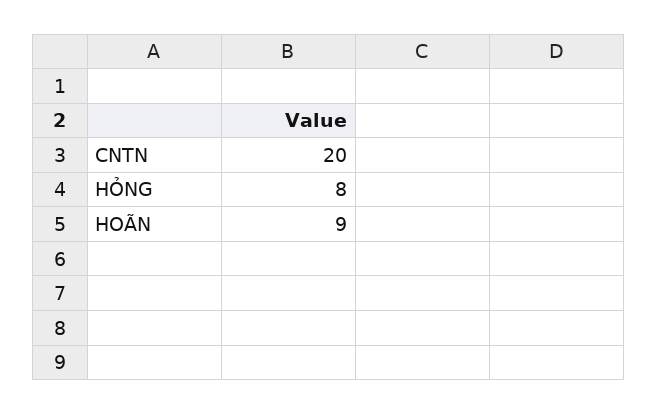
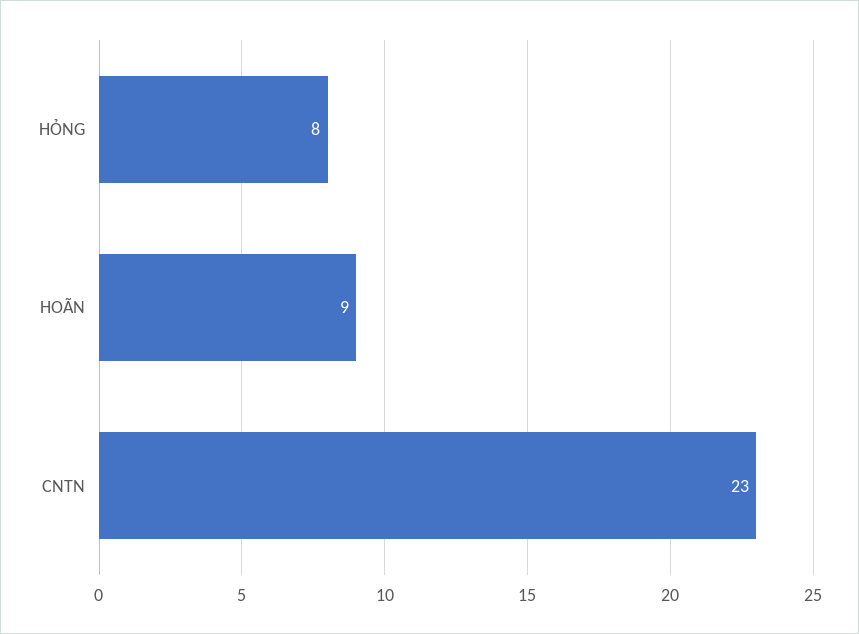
CNTN: 20 -> 23

